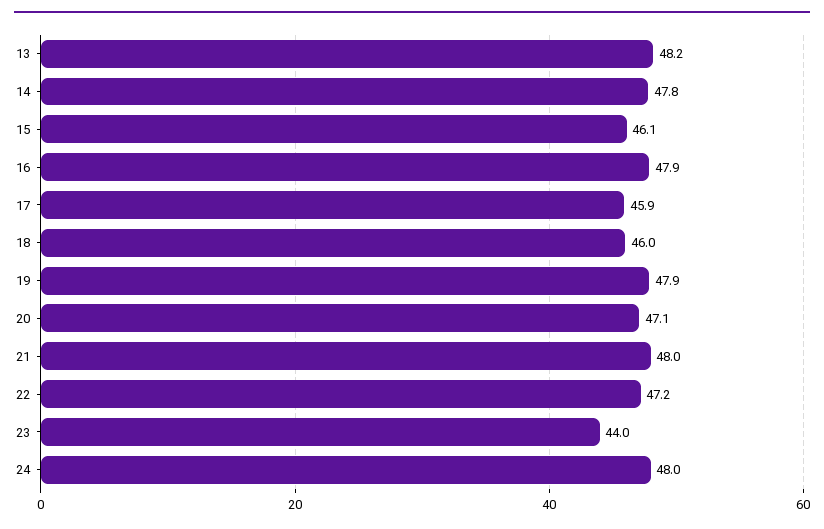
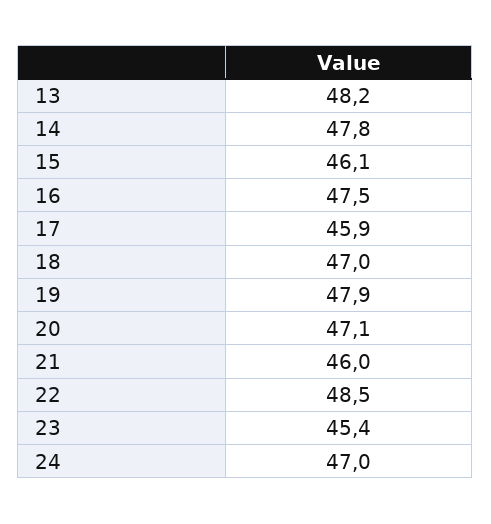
16: 47.9 -> 47.5
18: 46 -> 47
21: 48 -> 46
22: 47.2 -> 48.5
23: 44 -> 45.4
24: 48 -> 47

